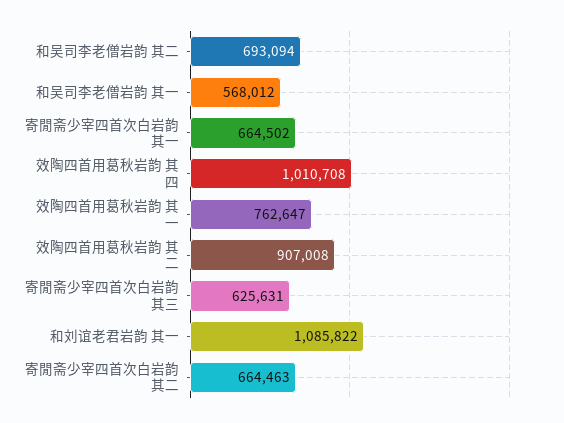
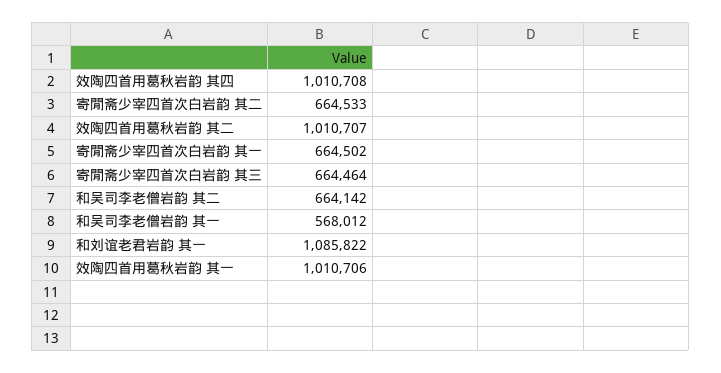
和吴司李老僧岩韵 其二: 693094 -> 664142
效陶四首用葛秋岩韵 其一: 762647 -> 1010706
效陶四首用葛秋岩韵 其二: 907008 -> 1010707
寄閒斋少宰四首次白岩韵 其三: 625631 -> 664464
寄閒斋少宰四首次白岩韵 其二: 664463 -> 664533

